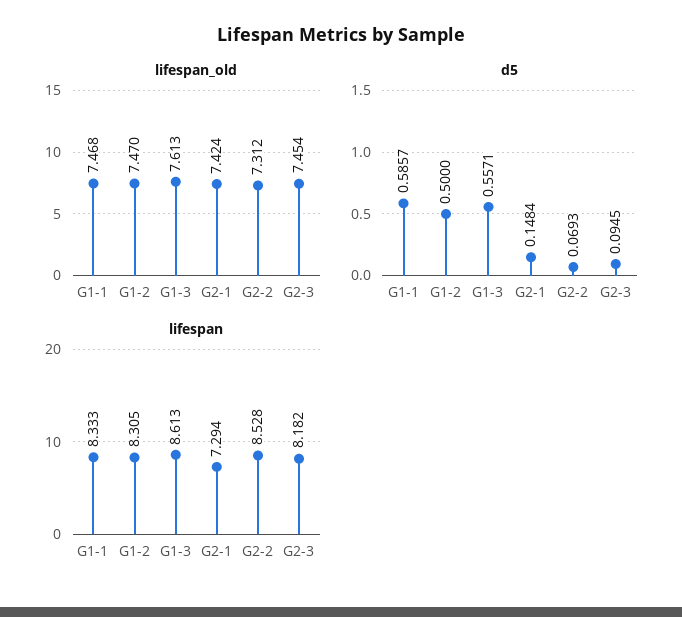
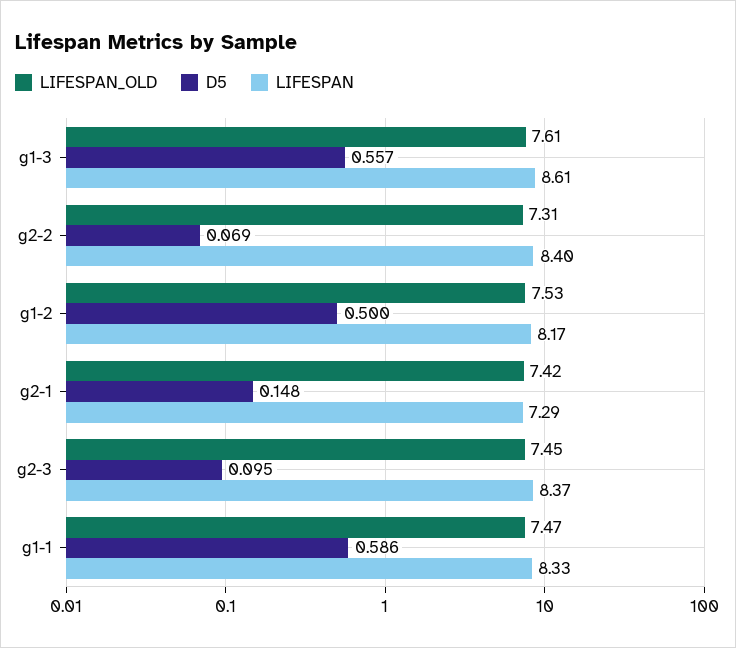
lifespan_old, G1-2: 7.47 -> 7.53
lifespan, G1-2: 8.305 -> 8.17
lifespan, G2-2: 8.528 -> 8.4
lifespan, G2-3: 8.182 -> 8.37

